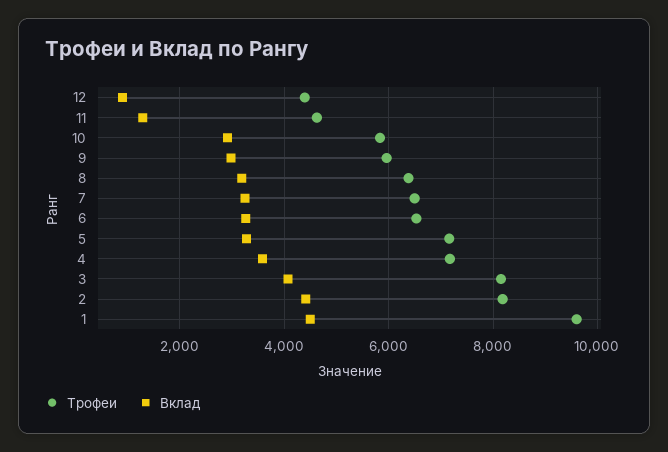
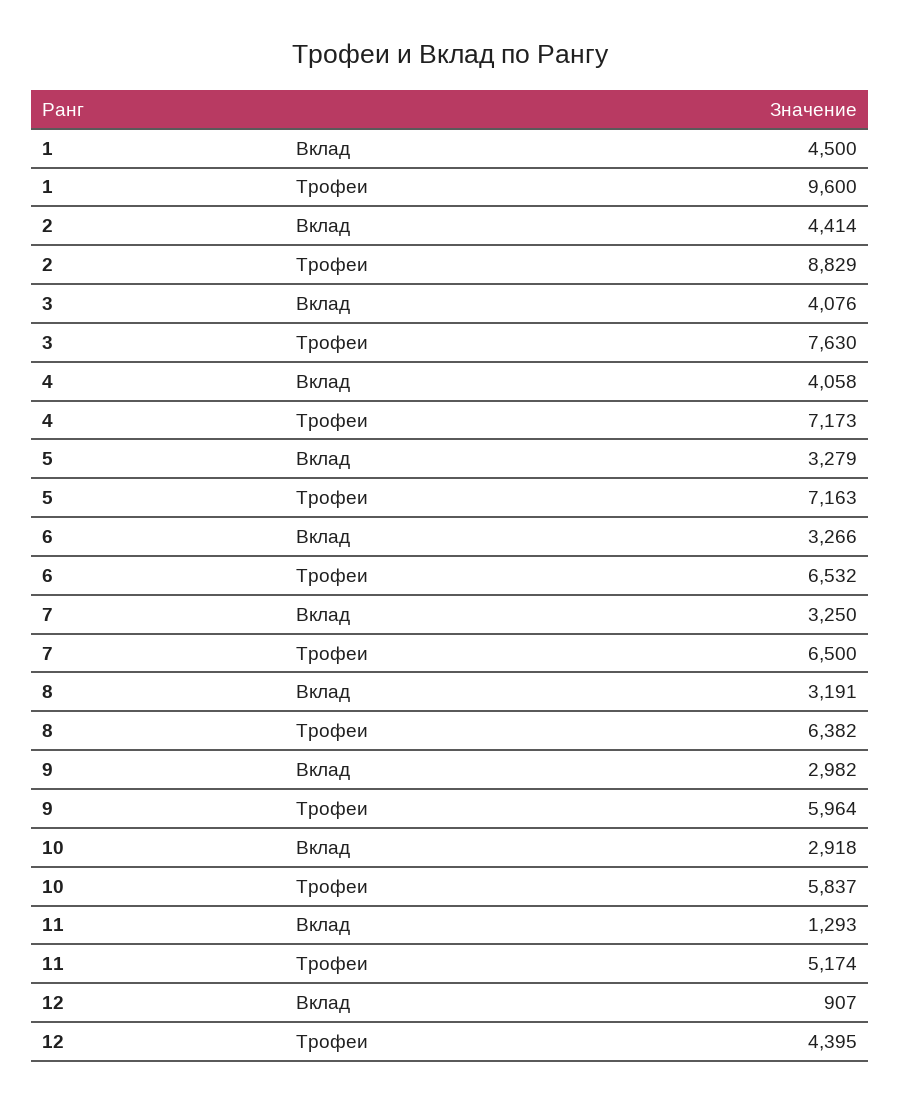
Трофеи, 11: 4600 -> 5174
Вклад, 4: 3600 -> 4058
Трофеи, 3: 8200 -> 7630
Трофеи, 2: 8200 -> 8829

